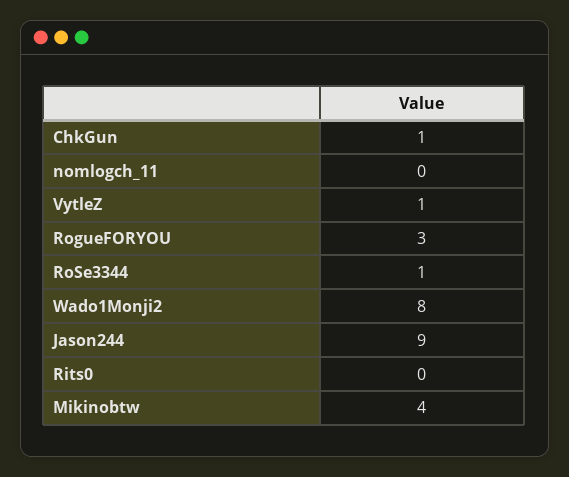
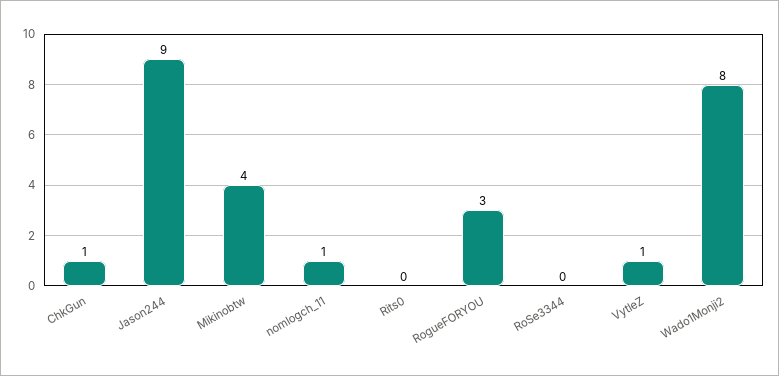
nomlogch_11: 0 -> 1
RoSe3344: 1 -> 0

